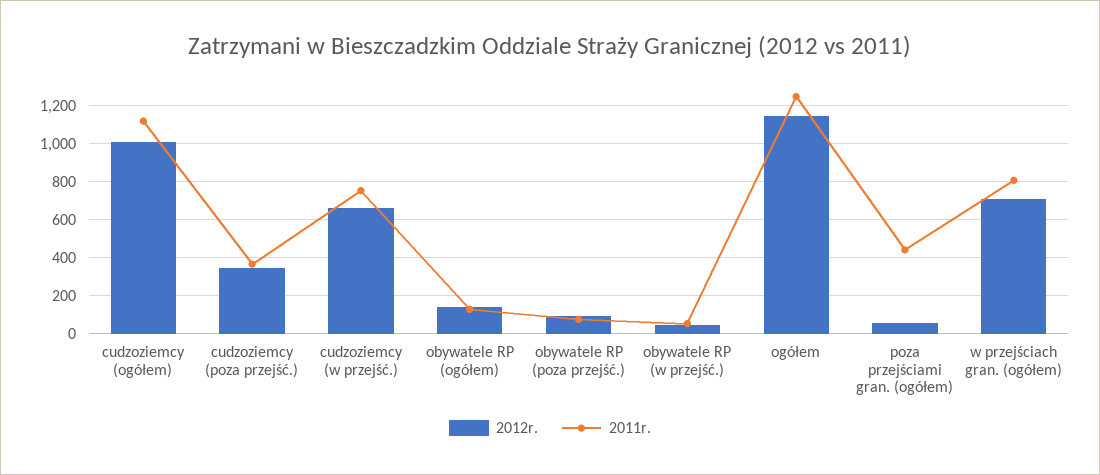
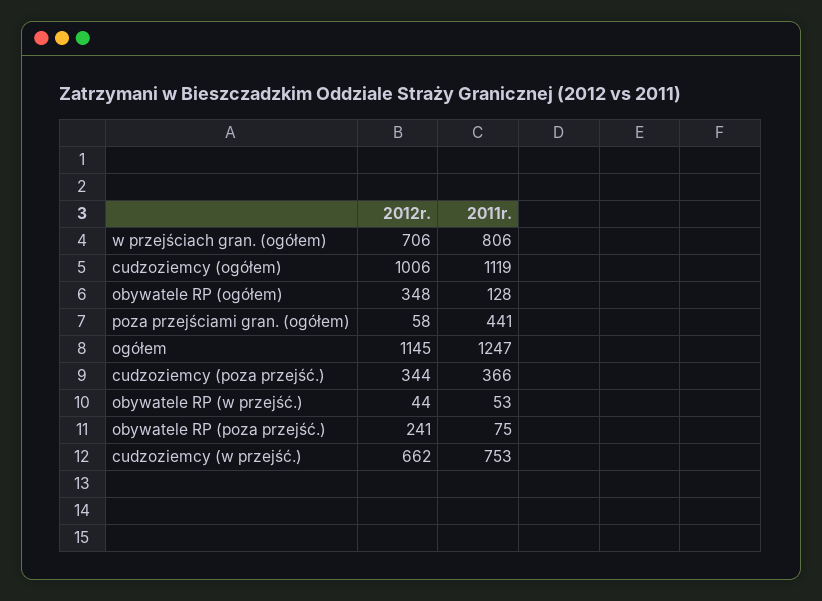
2012r., obywatele RP (ogółem): 150 -> 348
2012r., obywatele RP (poza przejść.): 100 -> 241

